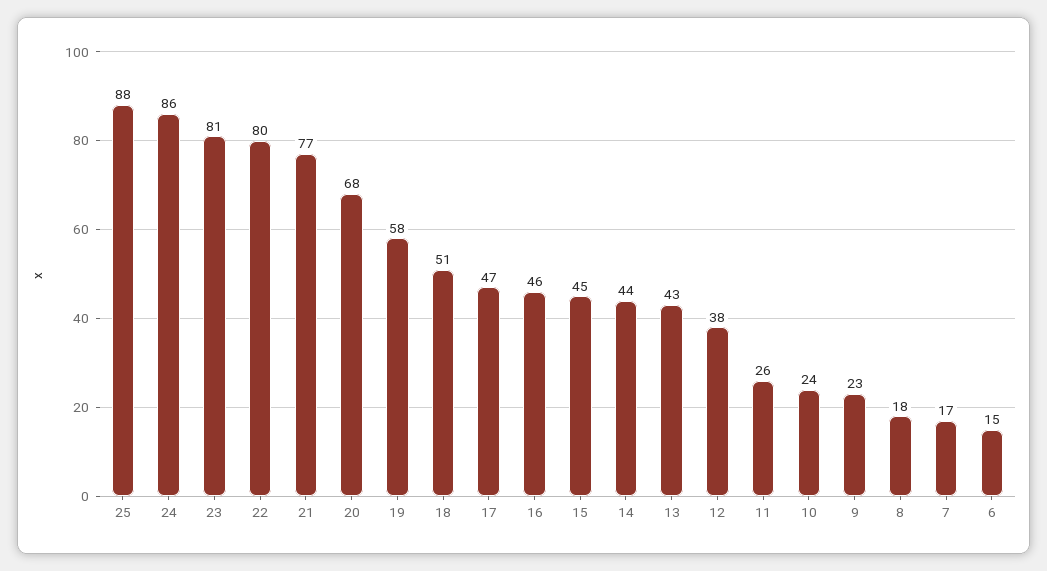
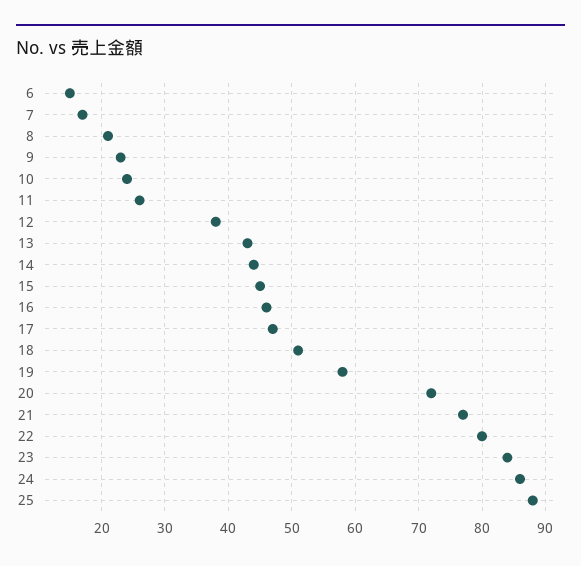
23: 81 -> 84
20: 68 -> 72
8: 18 -> 21

